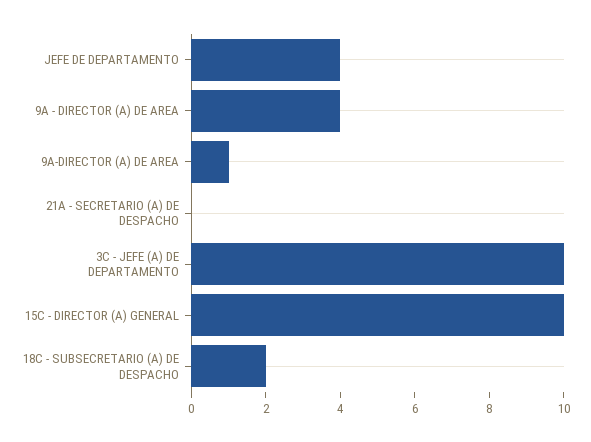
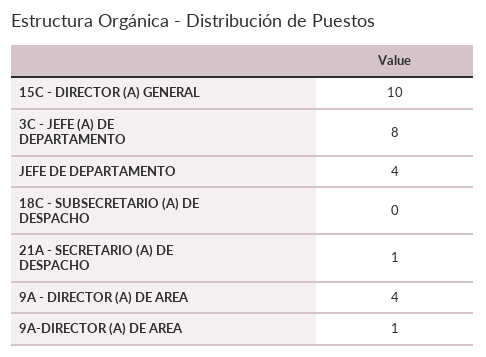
21A - SECRETARIO (A) DE DESPACHO: 0 -> 1
3C - JEFE (A) DE DEPARTAMENTO: 10 -> 8
18C - SUBSECRETARIO (A) DE DESPACHO: 2 -> 0

